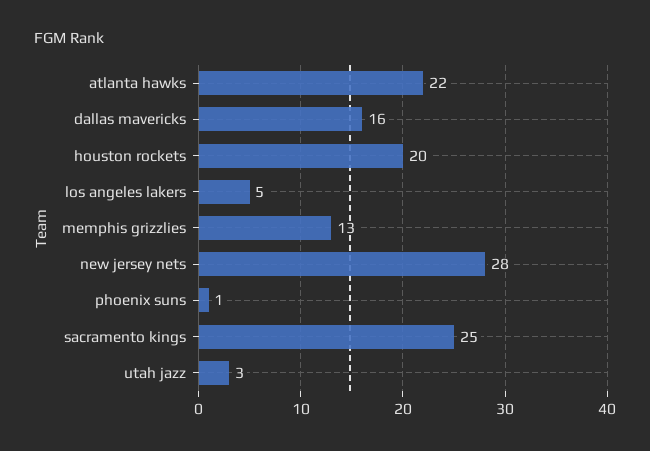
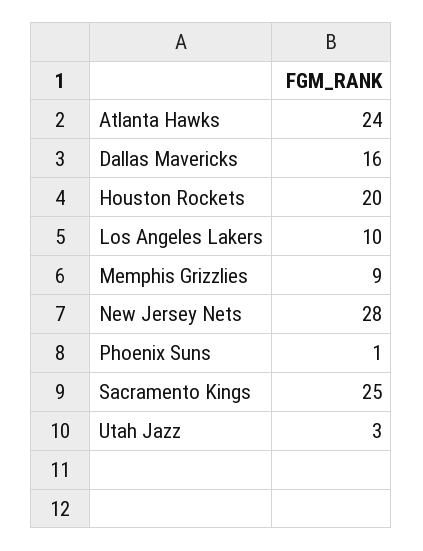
atlanta hawks: 22 -> 24
los angeles lakers: 5 -> 10
memphis grizzlies: 13 -> 9

